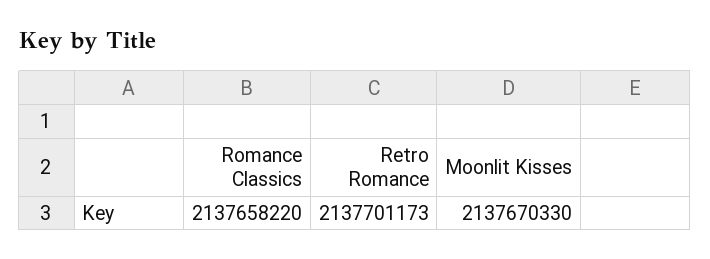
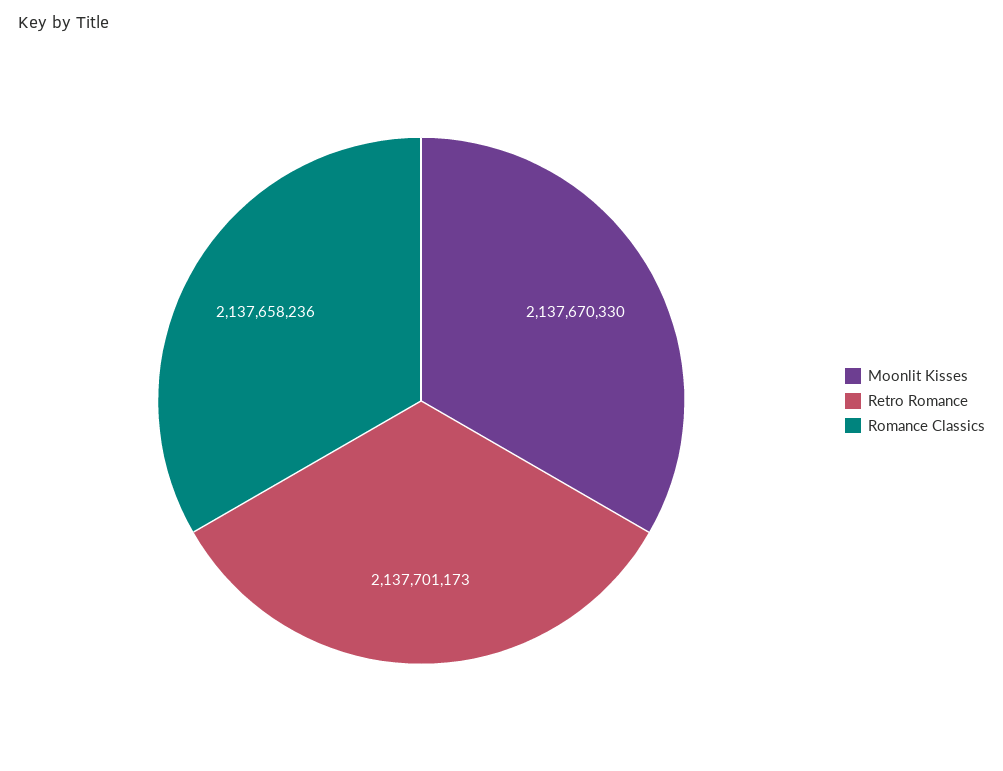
Romance Classics: 2137658220 -> 2137658236

